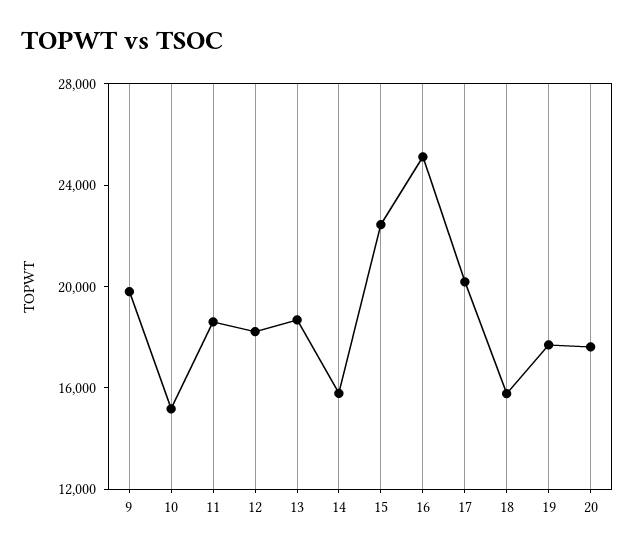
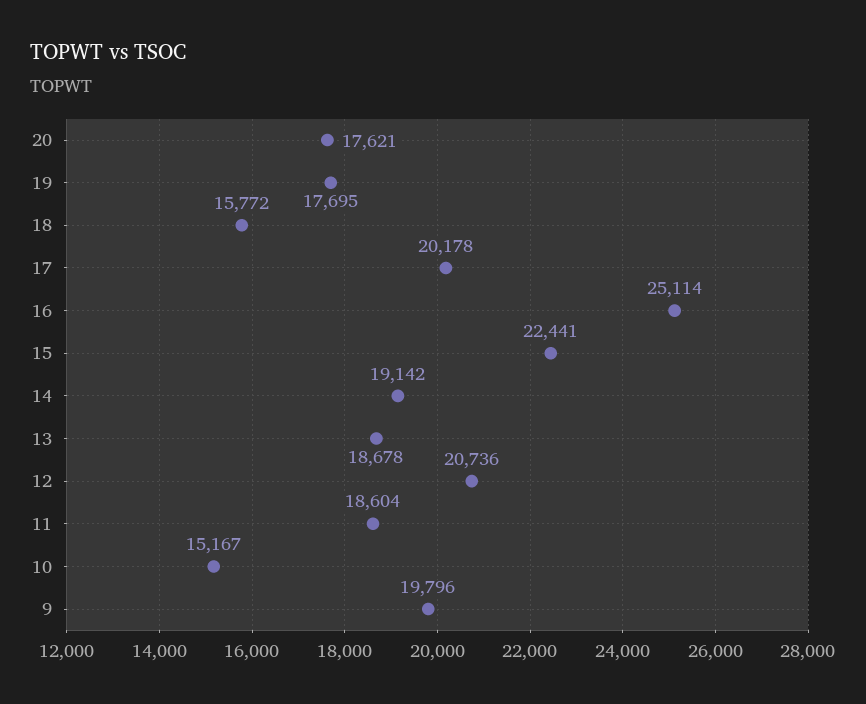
12: 18000 -> 20736
14: 16000 -> 19142

